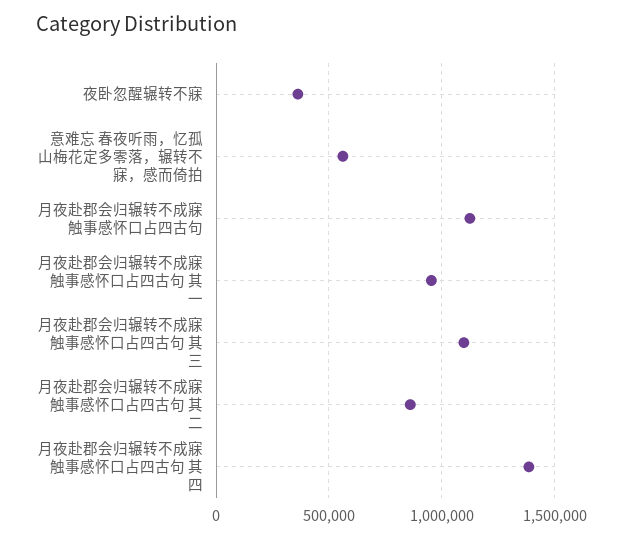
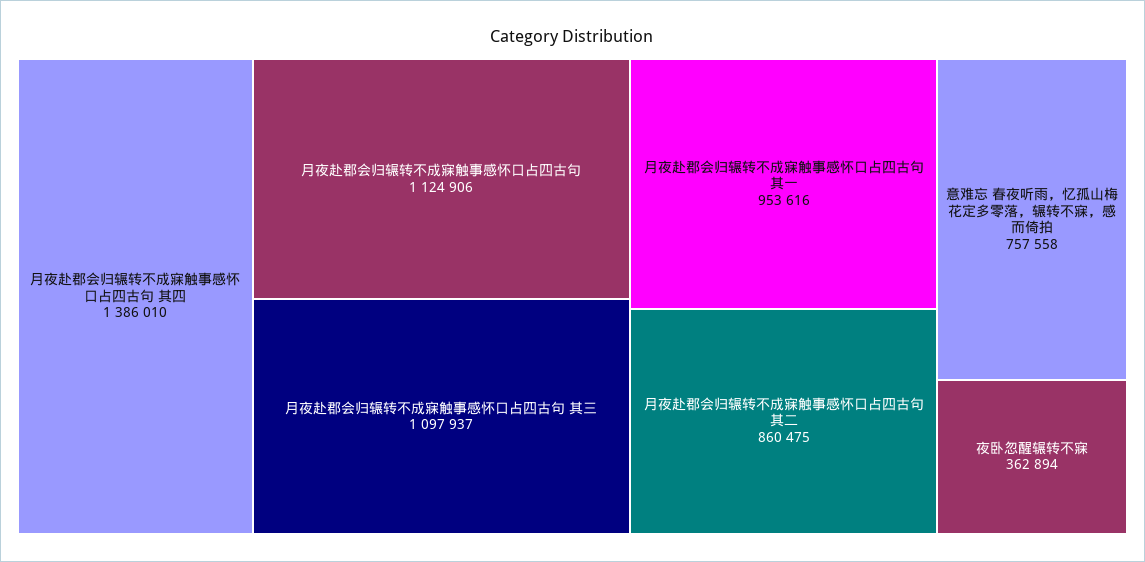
意难忘 春夜听雨，忆孤山梅花定多零落，辗转不寐，感而倚拍: 550000 -> 757558

